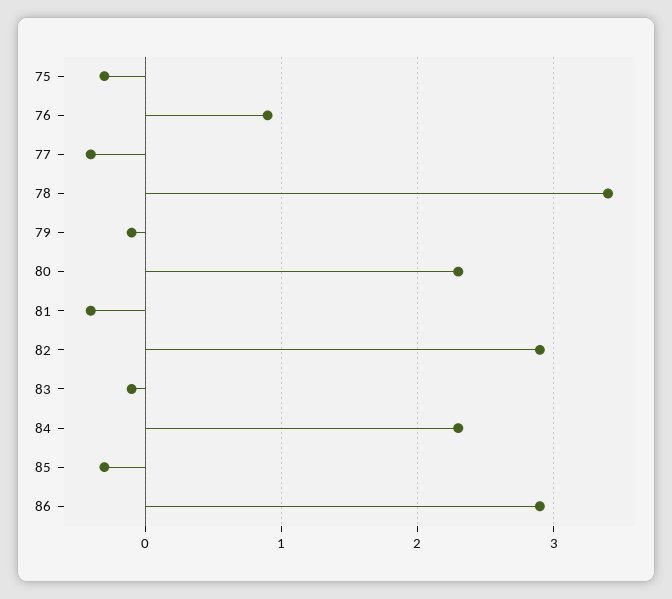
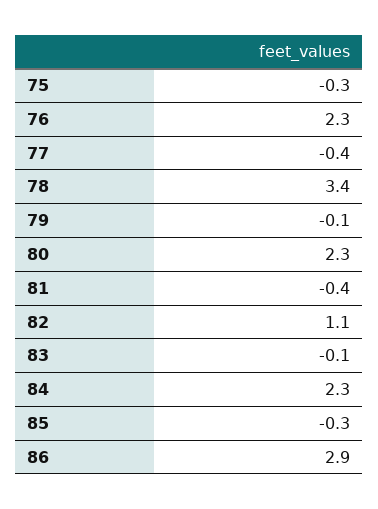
76: 0.9 -> 2.3
82: 2.9 -> 1.1

